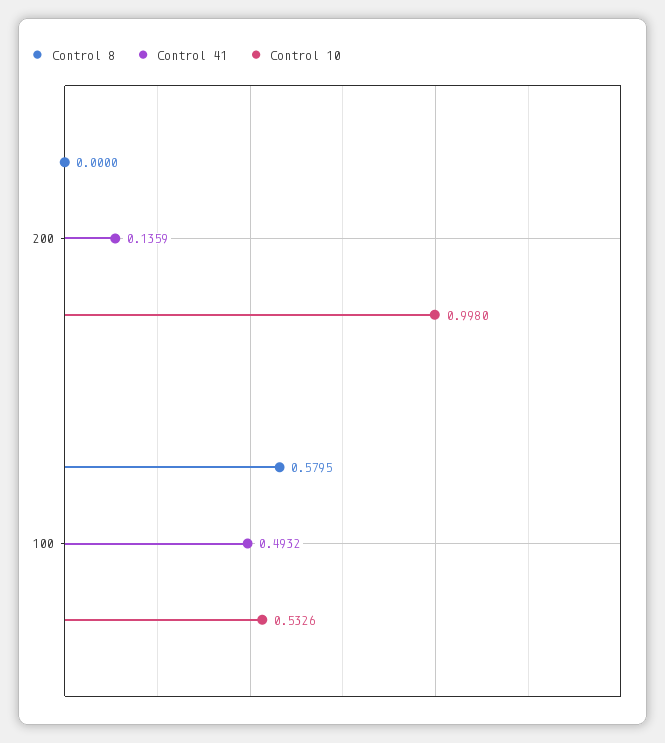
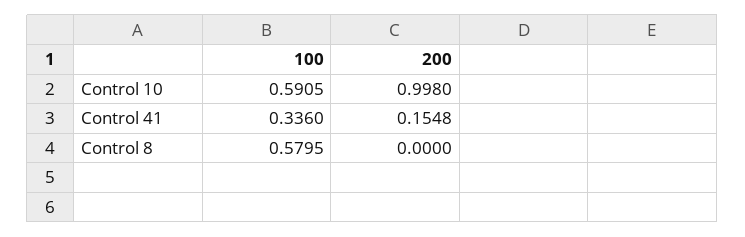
Control 41, 200: 0.1359 -> 0.1548
Control 41, 100: 0.4932 -> 0.336
Control 10, 100: 0.5326 -> 0.5905

